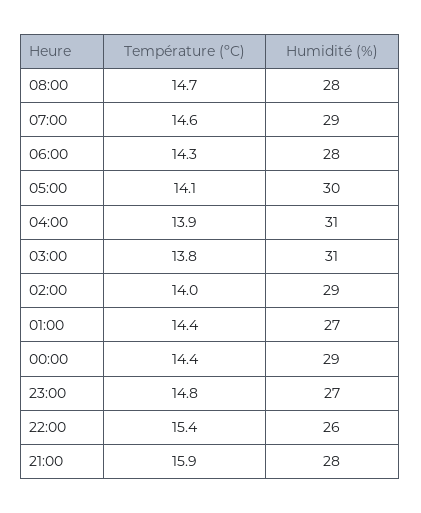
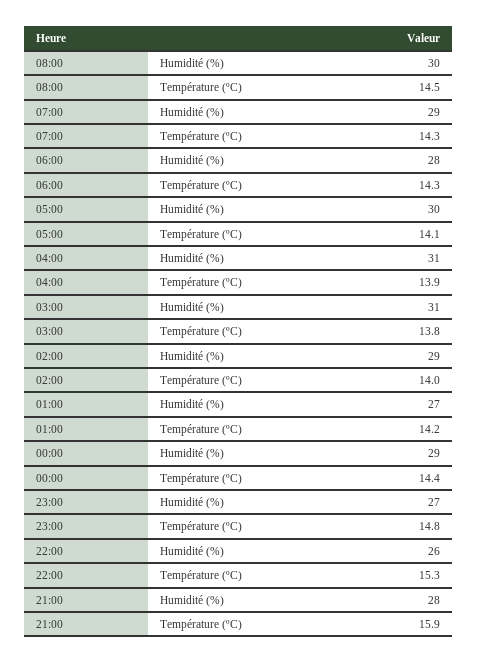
Température (ºC), 08:00: 14.7 -> 14.5
Humidité (%), 08:00: 28 -> 30
Température (ºC), 07:00: 14.6 -> 14.3
Température (ºC), 01:00: 14.4 -> 14.2
Température (ºC), 22:00: 15.4 -> 15.3

